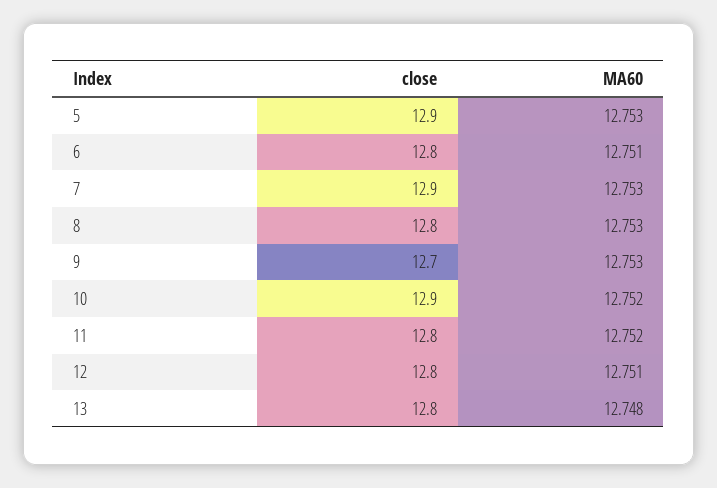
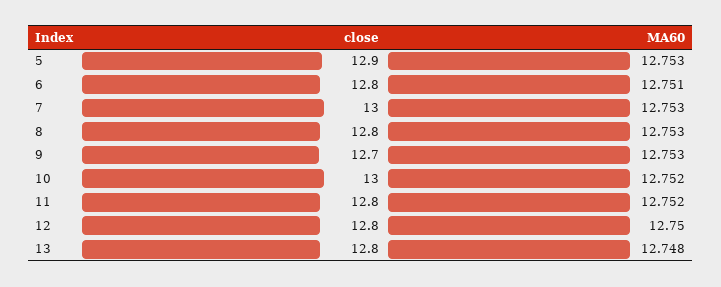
close, 7: 12.9 -> 13
close, 10: 12.9 -> 13
MA60, 12: 12.751 -> 12.75

